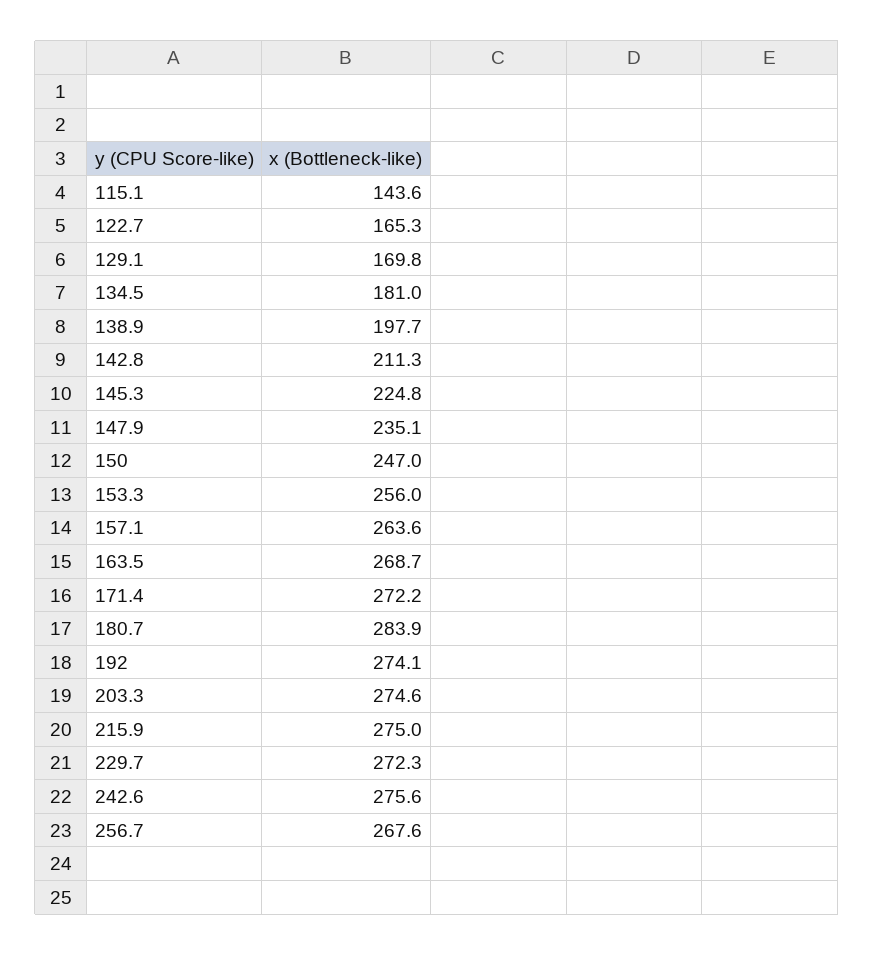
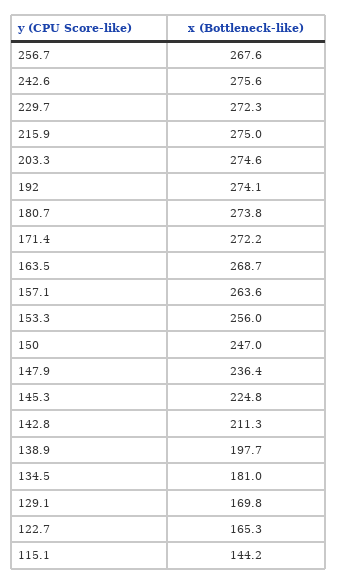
115.1: 143.6 -> 144.2
147.9: 235.1 -> 236.4
180.7: 283.9 -> 273.8

